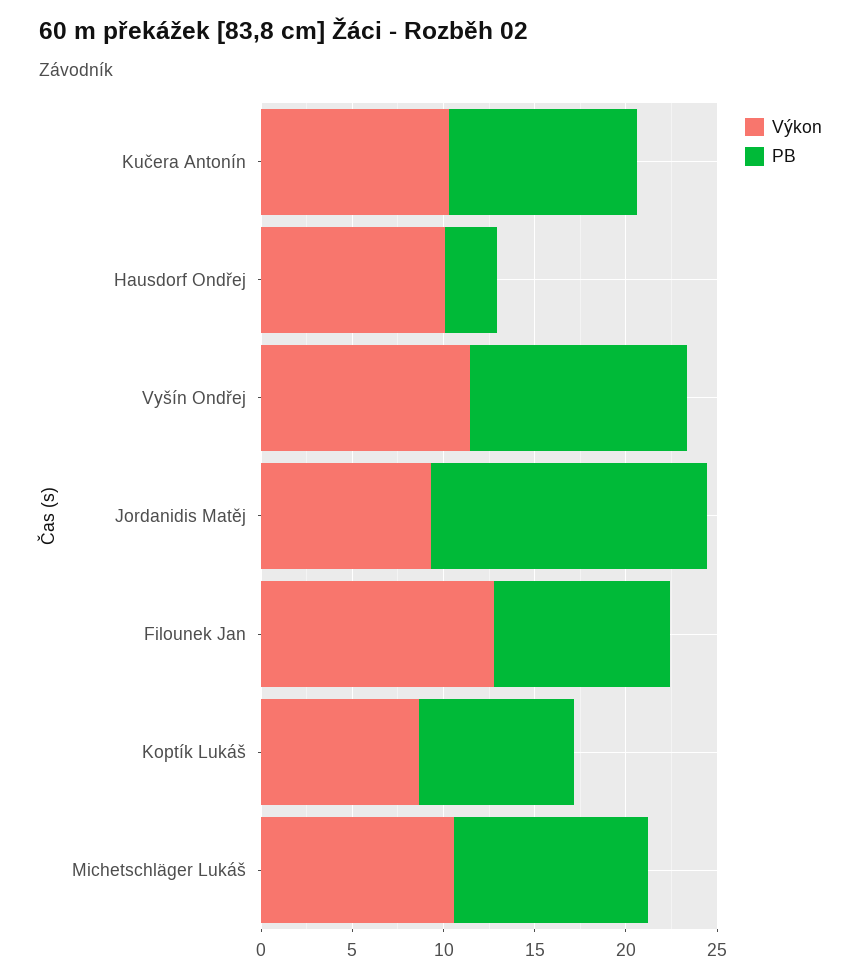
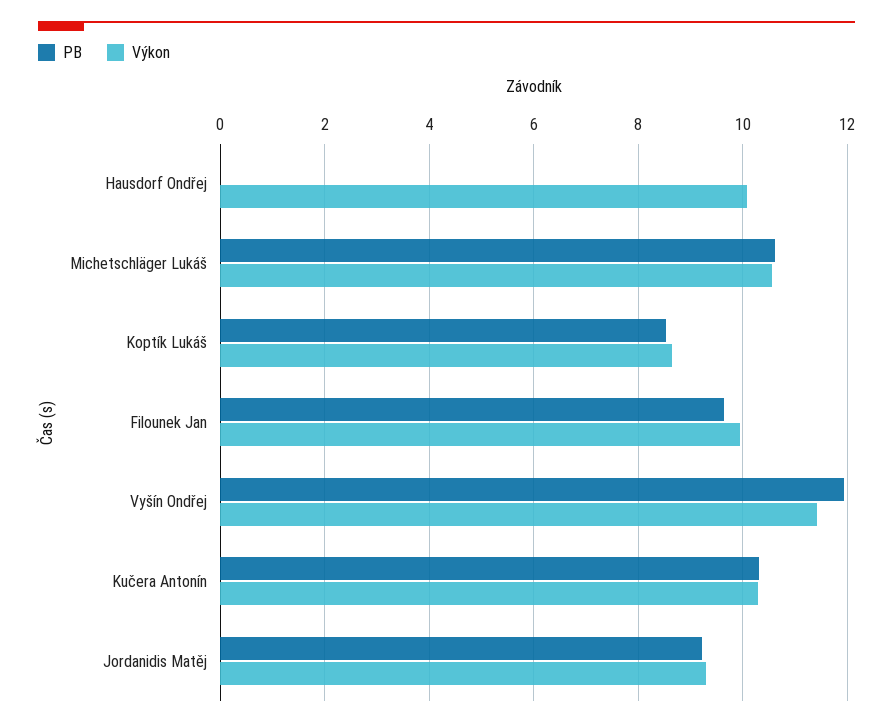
PB, Hausdorf Ondřej: 3 -> 0
PB, Jordanidis Matěj: 15 -> 9.2
Výkon, Filounek Jan: 13 -> 10

